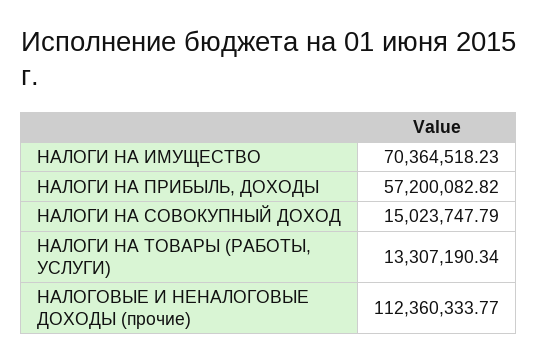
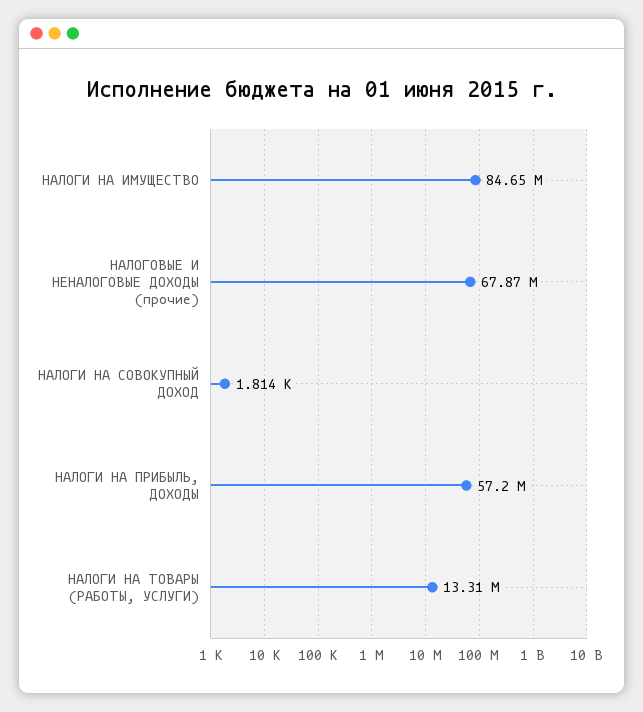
НАЛОГИ НА ИМУЩЕСТВО: 70364518.23 -> 84650000
НАЛОГИ НА СОВОКУПНЫЙ ДОХОД: 15023747.79 -> 1814
НАЛОГОВЫЕ И НЕНАЛОГОВЫЕ ДОХОДЫ (прочие): 112360333.77 -> 67870000

